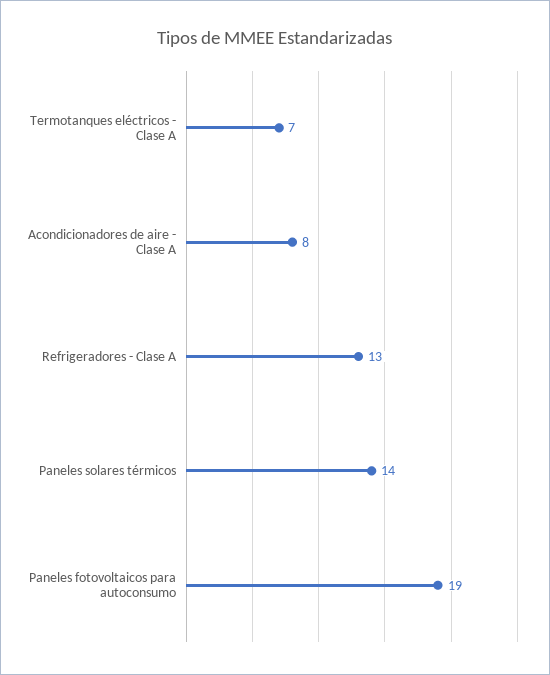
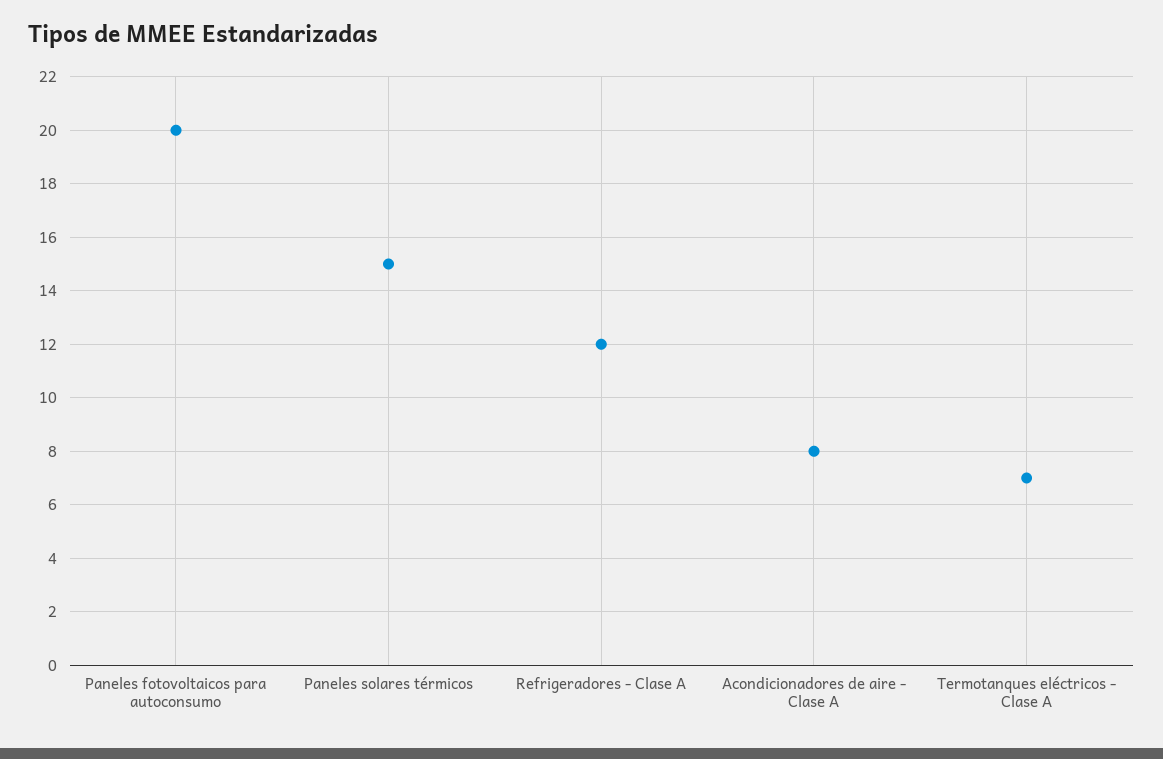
Refrigeradores - Clase A: 13 -> 12
Paneles solares térmicos: 14 -> 15
Paneles fotovoltaicos para autoconsumo: 19 -> 20

